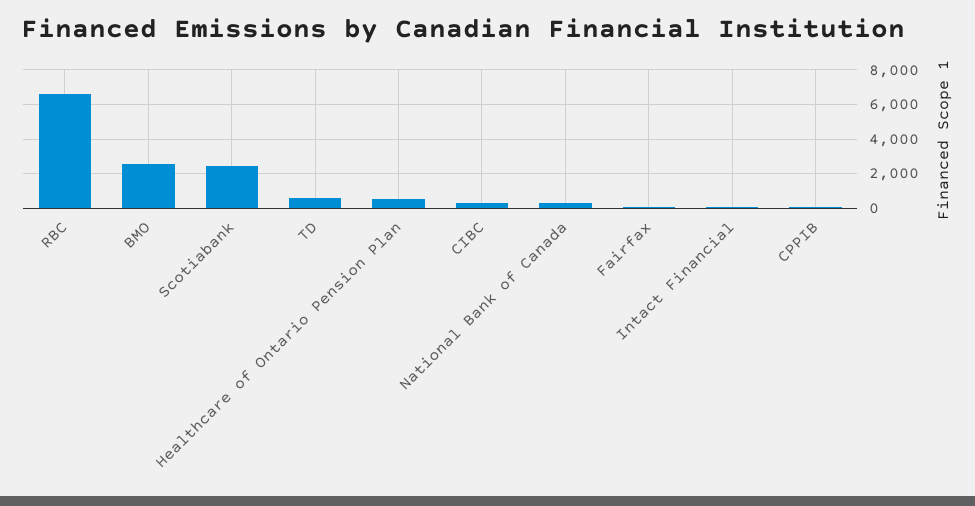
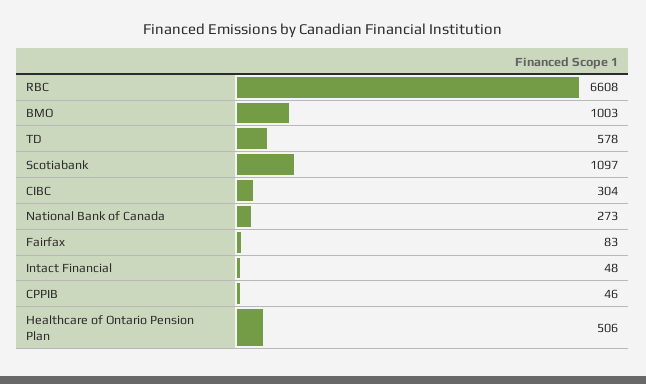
BMO: 2500 -> 1003
Scotiabank: 2500 -> 1097

